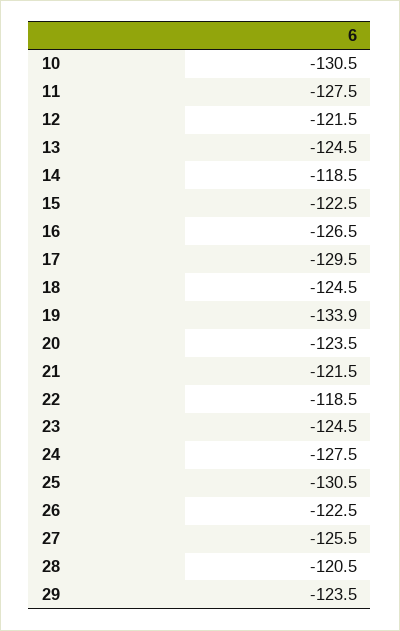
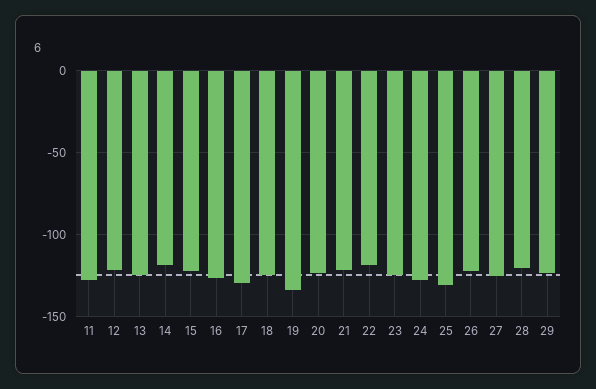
10: -130.5 -> none

